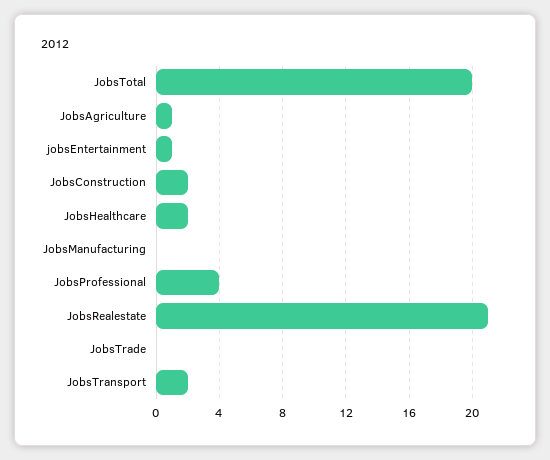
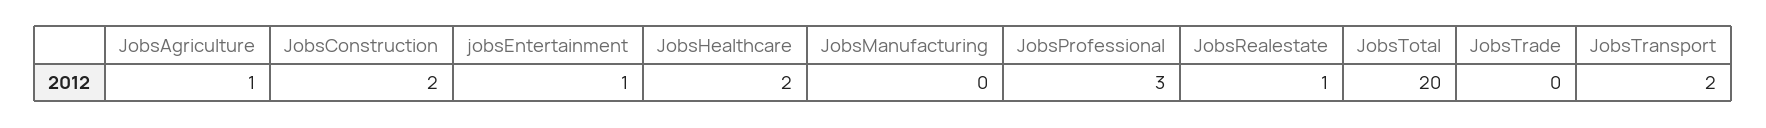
JobsProfessional: 4 -> 3
JobsRealestate: 21 -> 1

